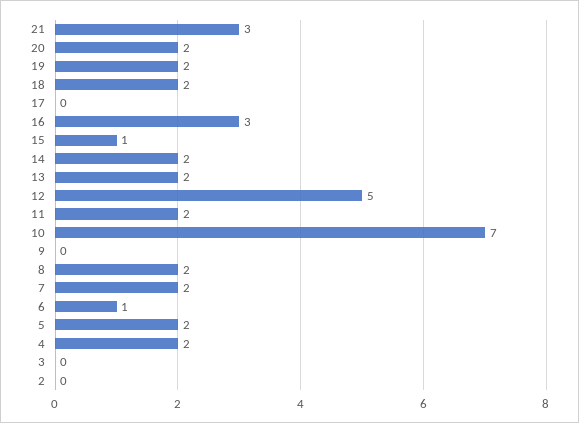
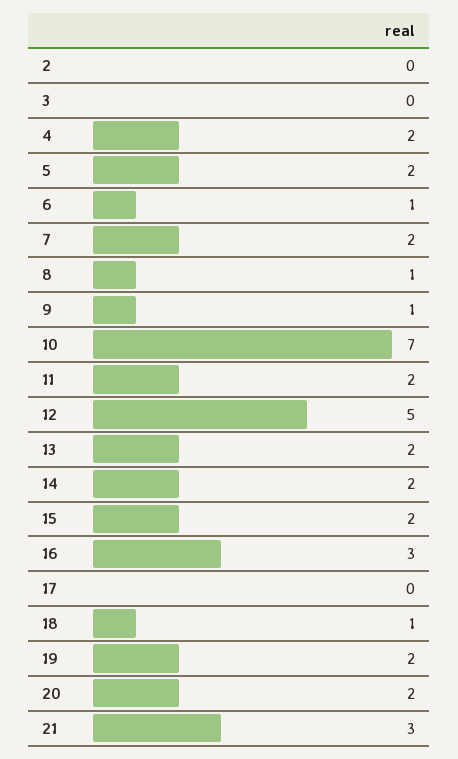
18: 2 -> 1
15: 1 -> 2
9: 0 -> 1
8: 2 -> 1

